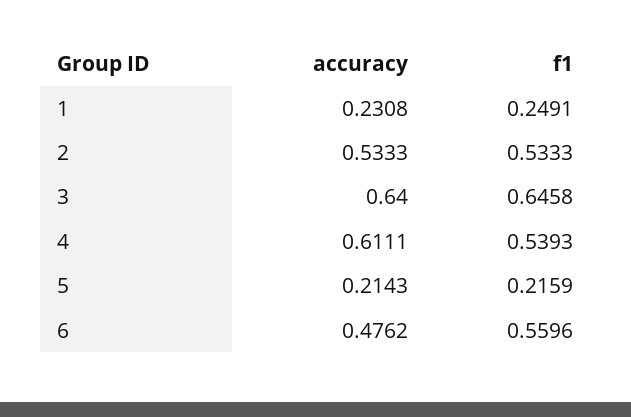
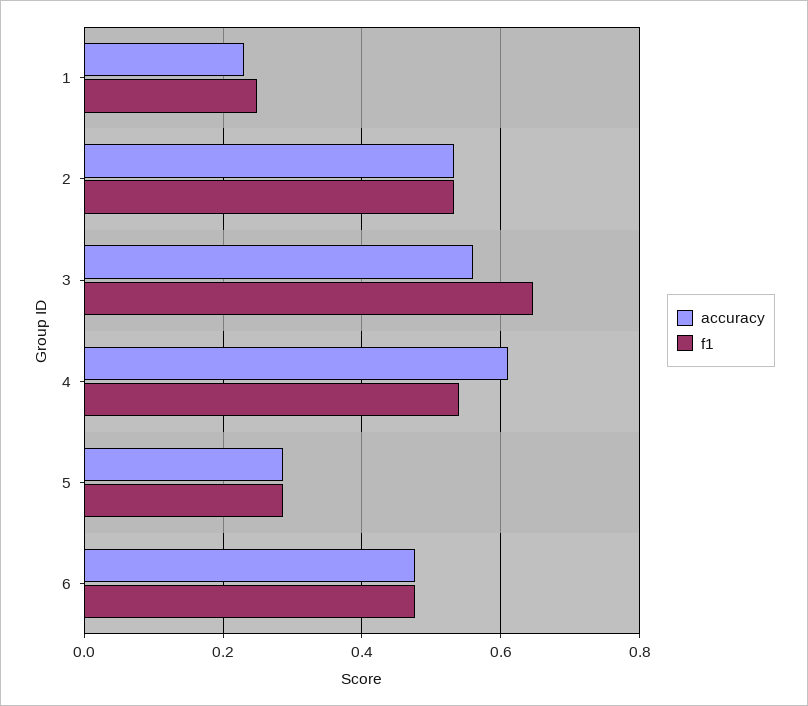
accuracy, 3: 0.64 -> 0.56
accuracy, 5: 0.2143 -> 0.28
f1, 5: 0.2159 -> 0.28
f1, 6: 0.5596 -> 0.48

